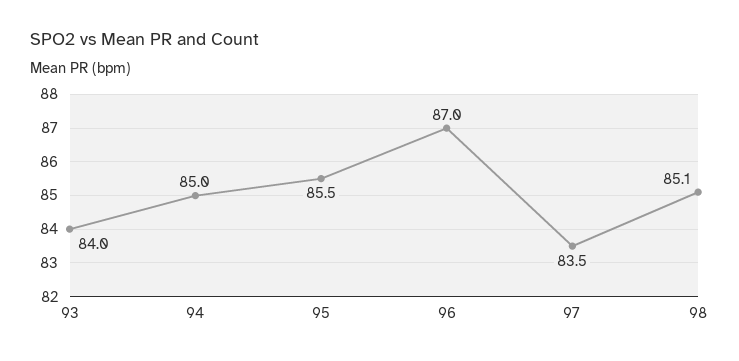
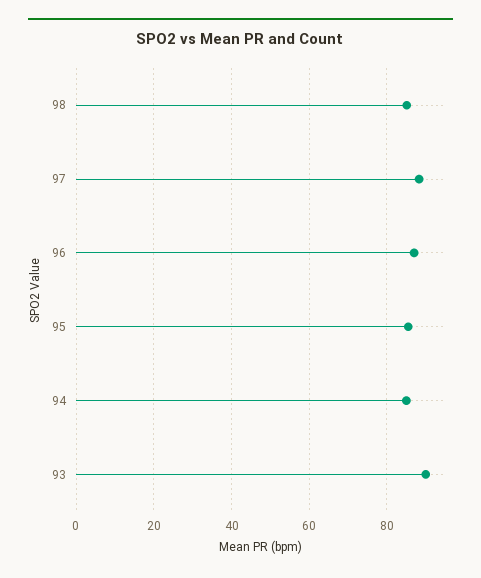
93: 84 -> 90
97: 83.5 -> 88

